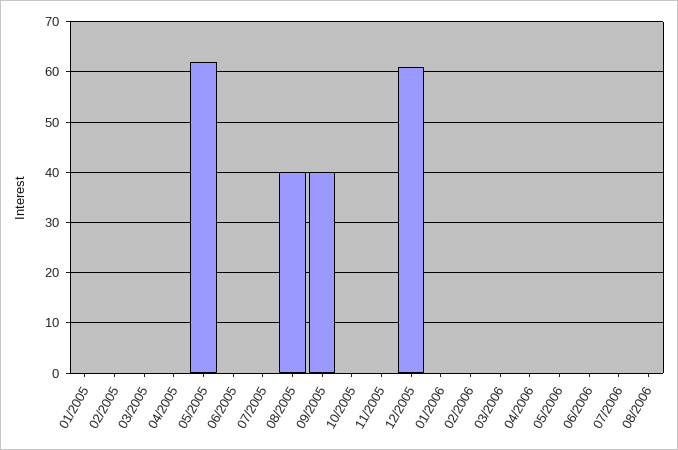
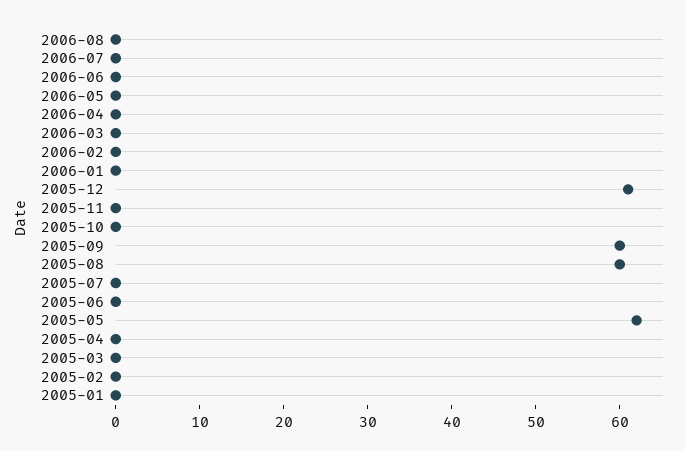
08/2005: 40 -> 60
09/2005: 40 -> 60

